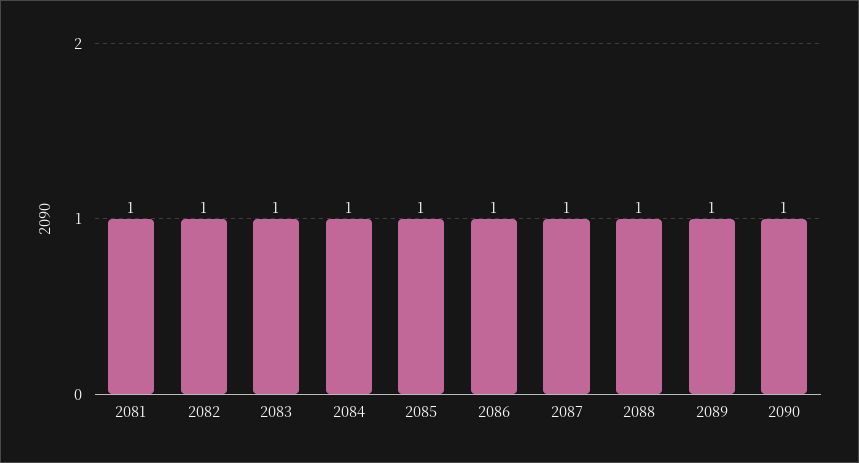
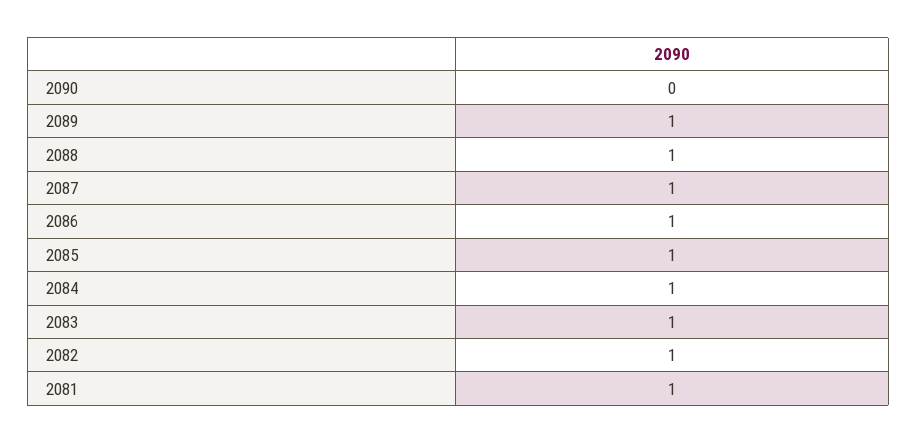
2090: 1 -> 0

